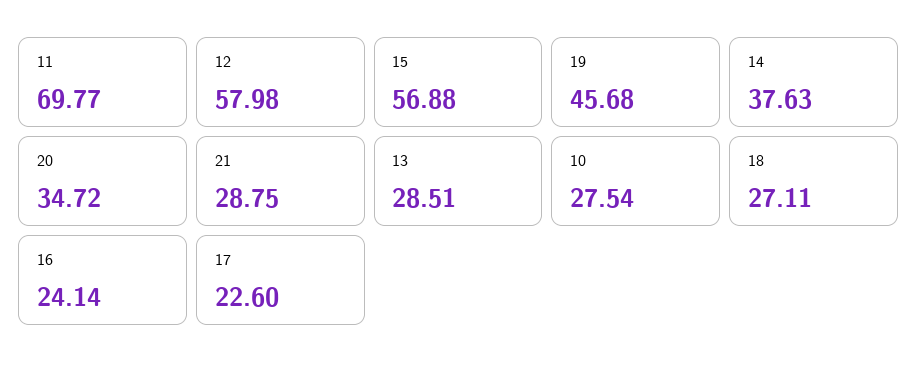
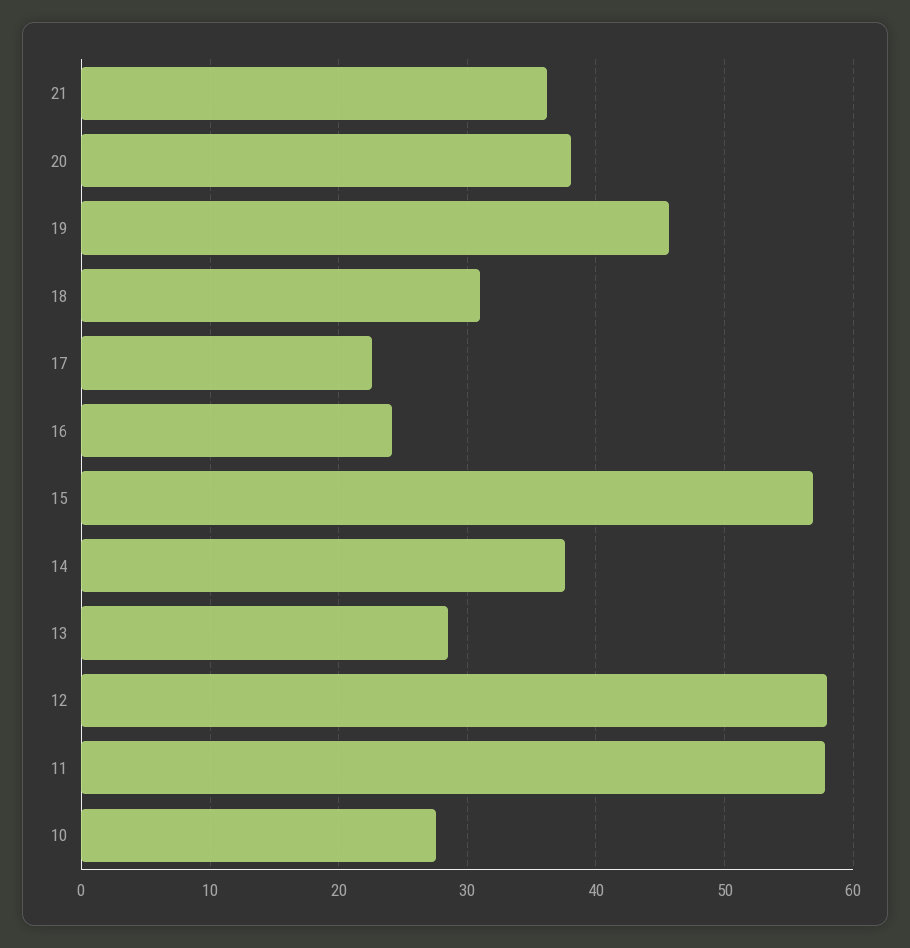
11: 69.77 -> 58
20: 34.72 -> 38
21: 28.75 -> 36
18: 27.11 -> 31

